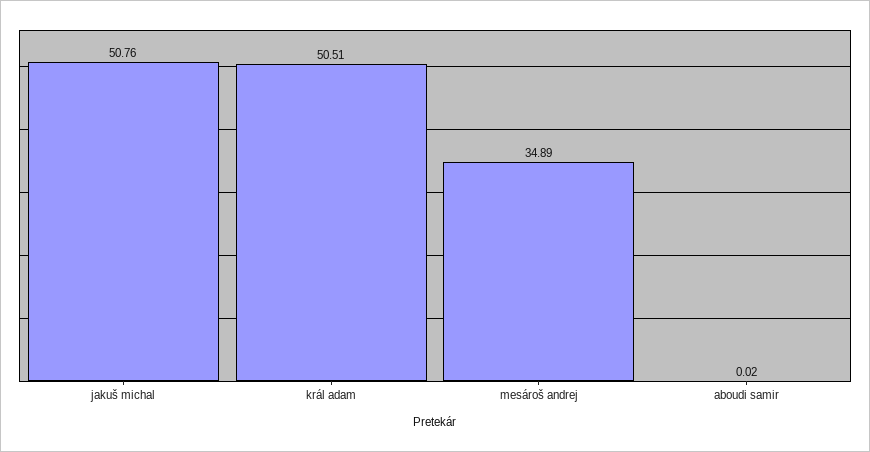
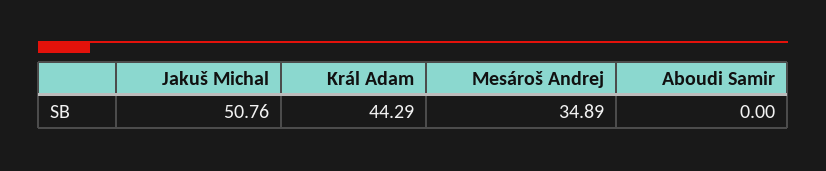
král adam: 50.51 -> 44.29
aboudi samir: 0.02 -> 0

